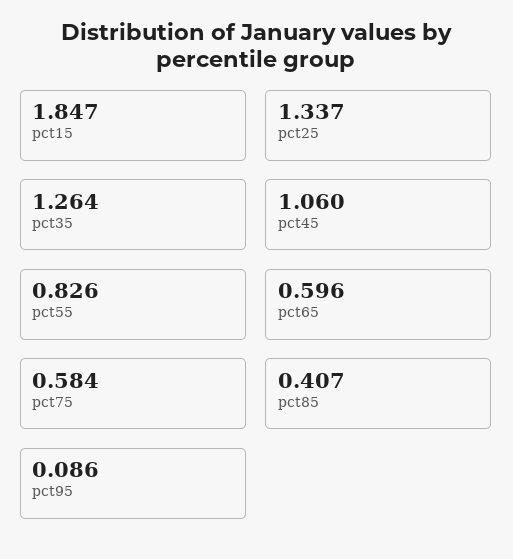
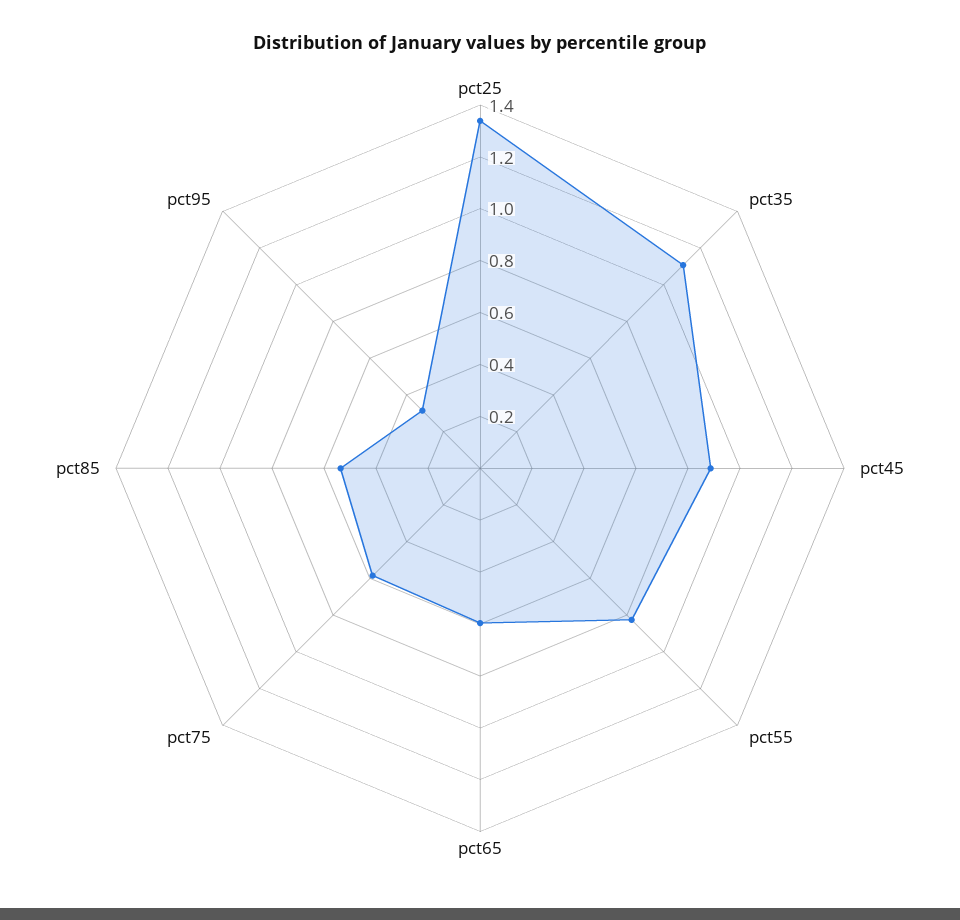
pct15: 1.847 -> none
pct35: 1.264 -> 1.1
pct45: 1.06 -> 0.9
pct85: 0.407 -> 0.55
pct95: 0.086 -> 0.3

